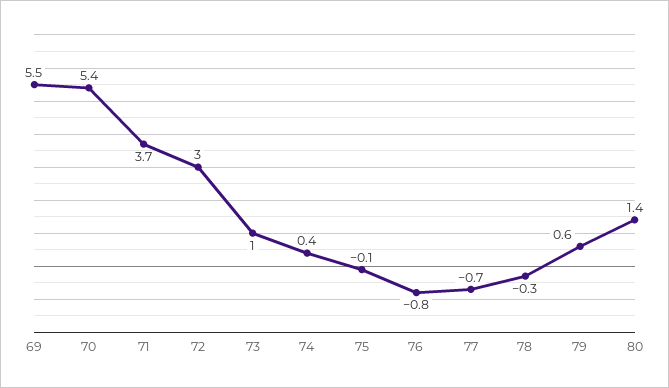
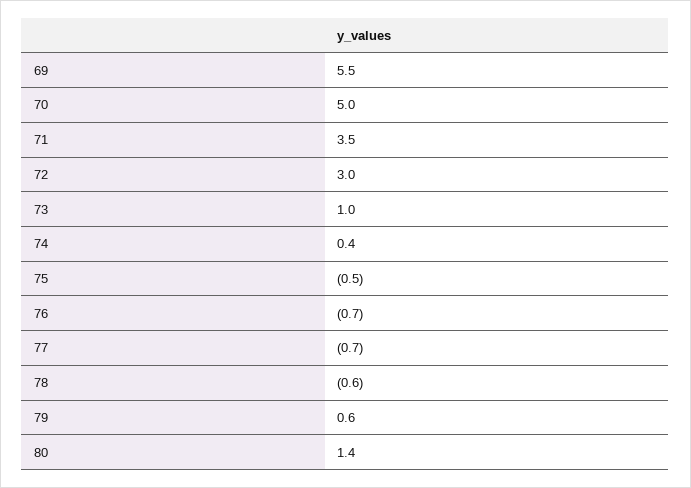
70: 5.4 -> 5
71: 3.7 -> 3.5
75: -0.1 -> -0.5
76: -0.8 -> -0.7
78: -0.3 -> -0.6

